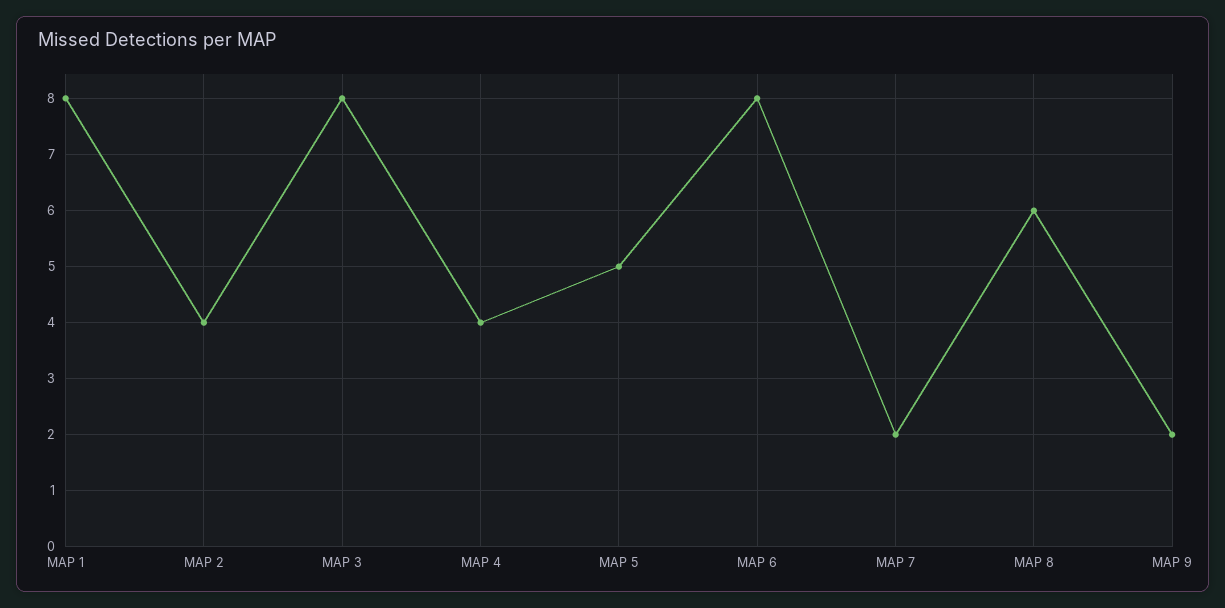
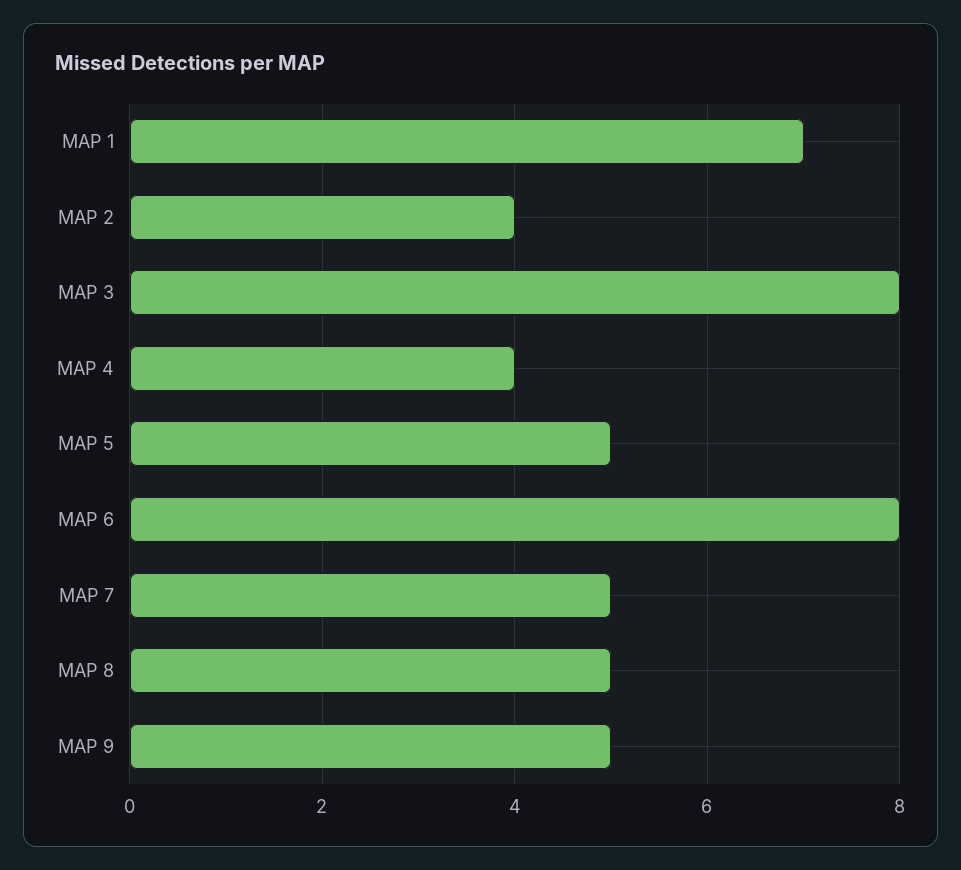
MAP 1: 8 -> 7
MAP 7: 2 -> 5
MAP 8: 6 -> 5
MAP 9: 2 -> 5

